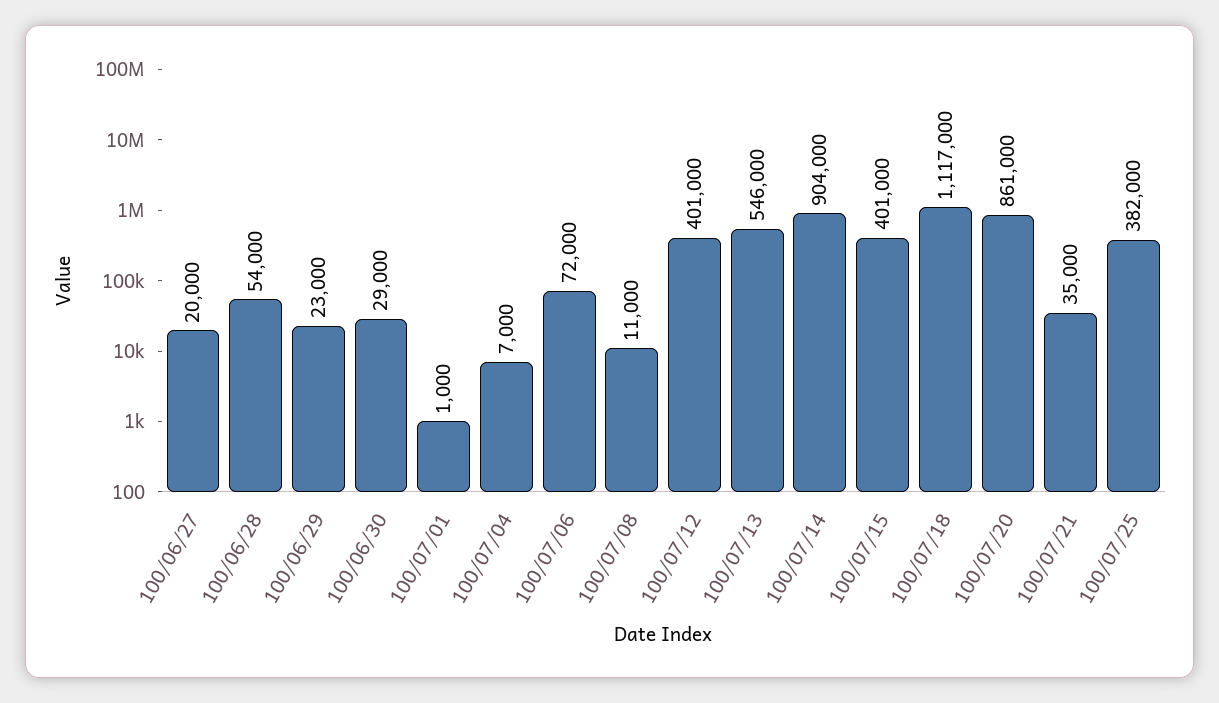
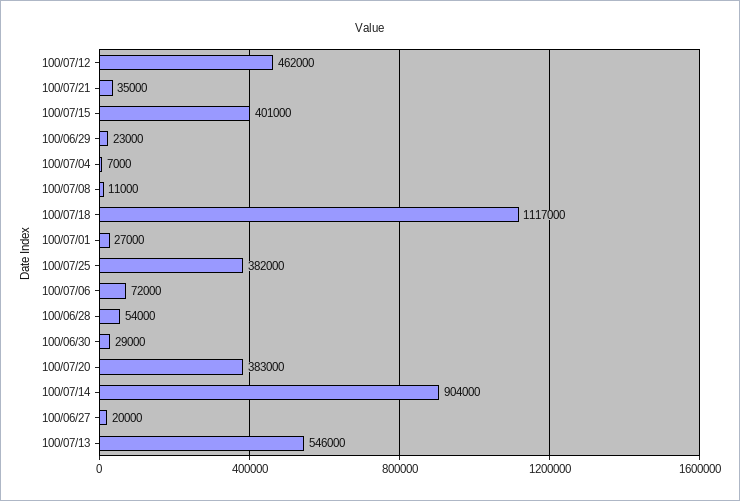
100/07/01: 1000 -> 27000
100/07/12: 401000 -> 462000
100/07/20: 861000 -> 383000

